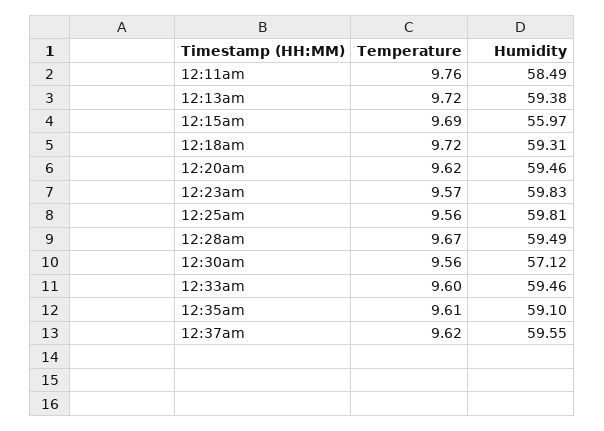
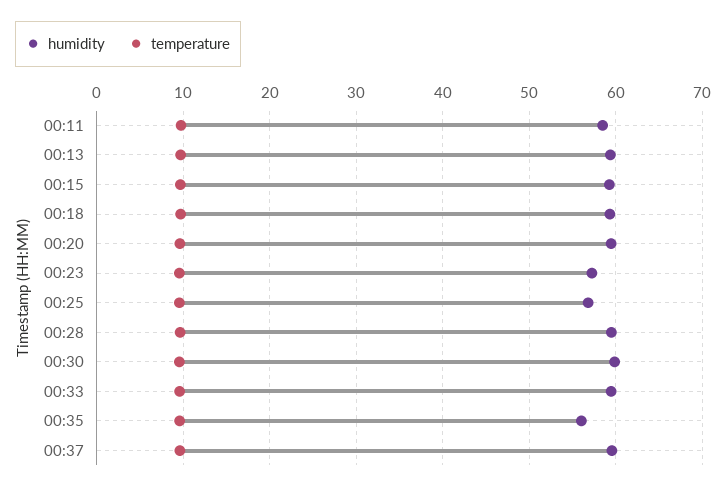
Humidity, 12:15am: 55.97 -> 59
Humidity, 12:23am: 59.83 -> 57
Humidity, 12:25am: 59.81 -> 57
Humidity, 12:30am: 57.12 -> 60
Humidity, 12:35am: 59.1 -> 56

